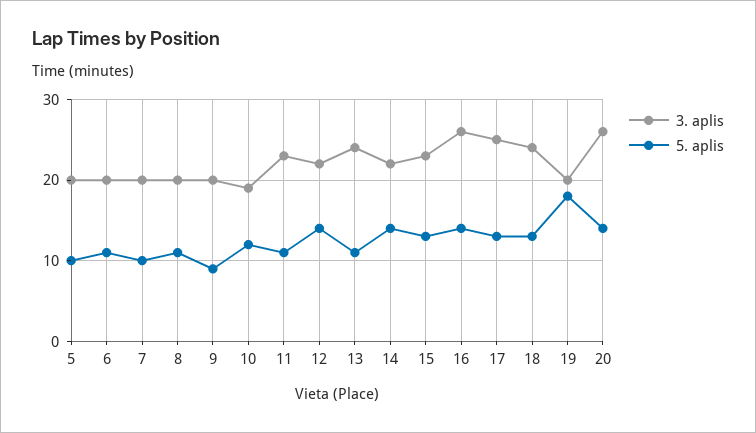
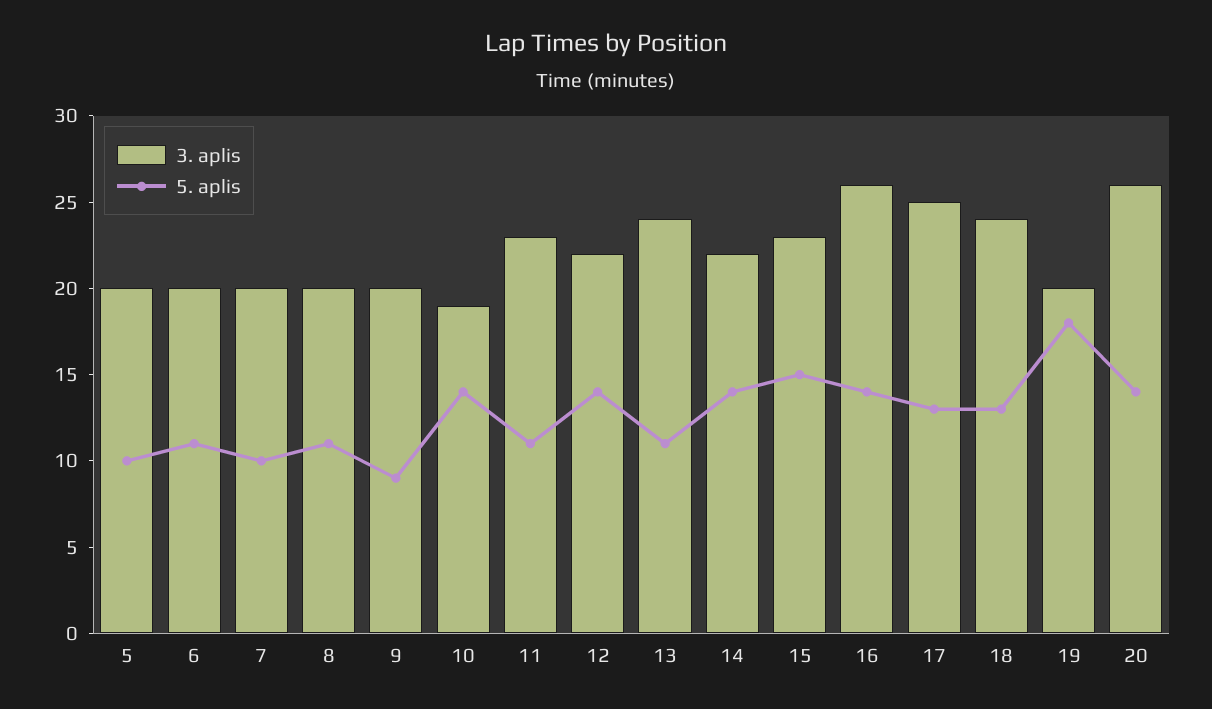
5. aplis, 10: 12 -> 14
5. aplis, 15: 13 -> 15

